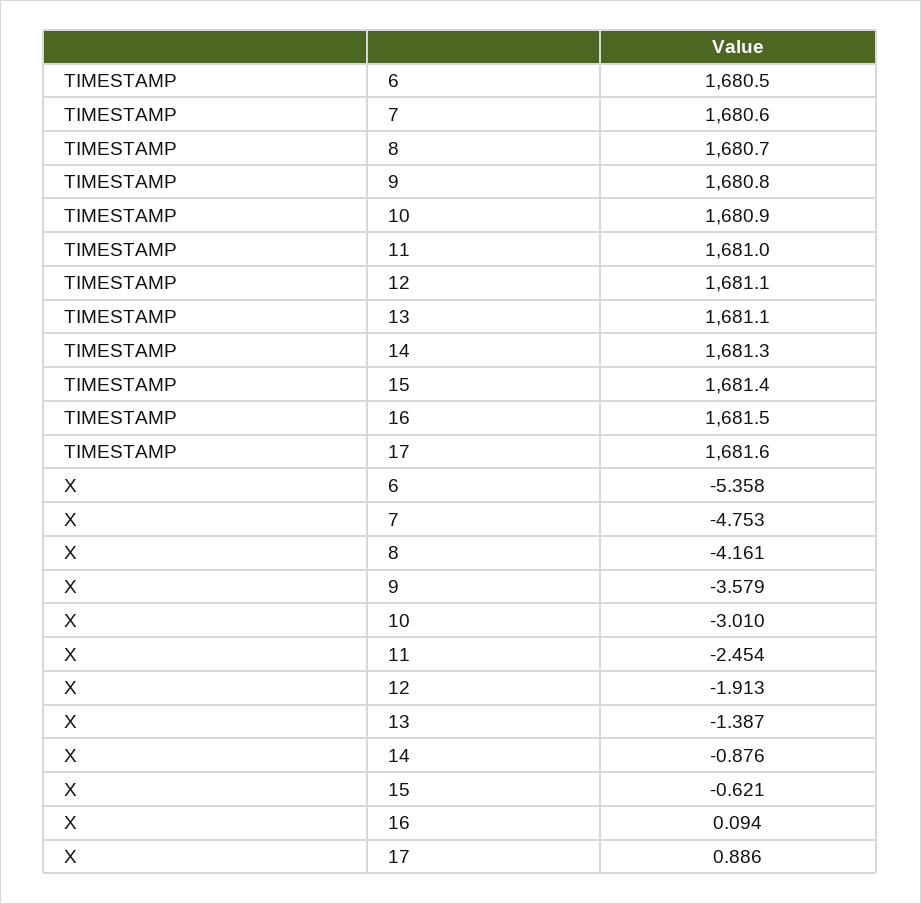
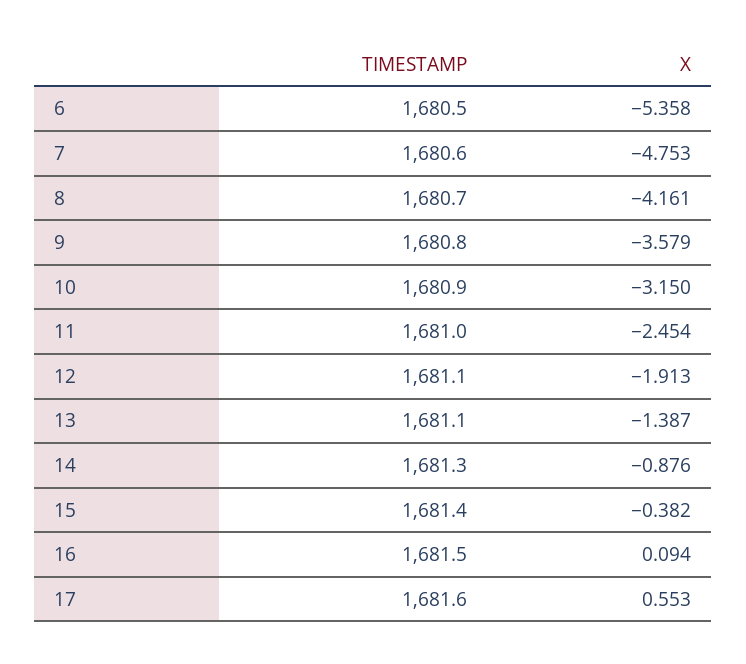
X, 10: -3.01 -> -3.15
X, 15: -0.621 -> -0.382
X, 17: 0.886 -> 0.553

